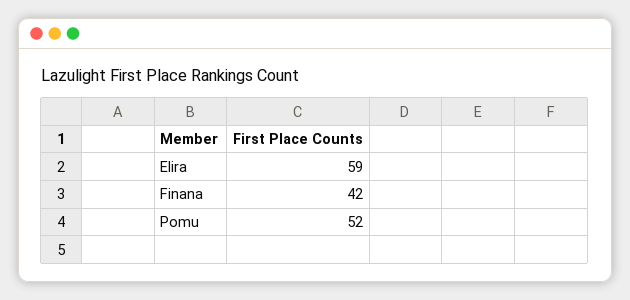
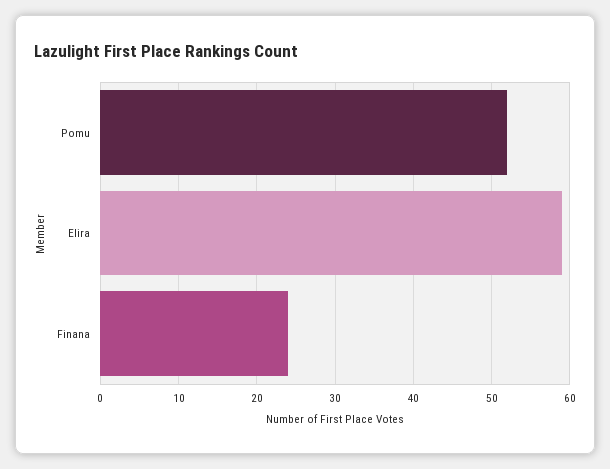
Finana: 42 -> 24

